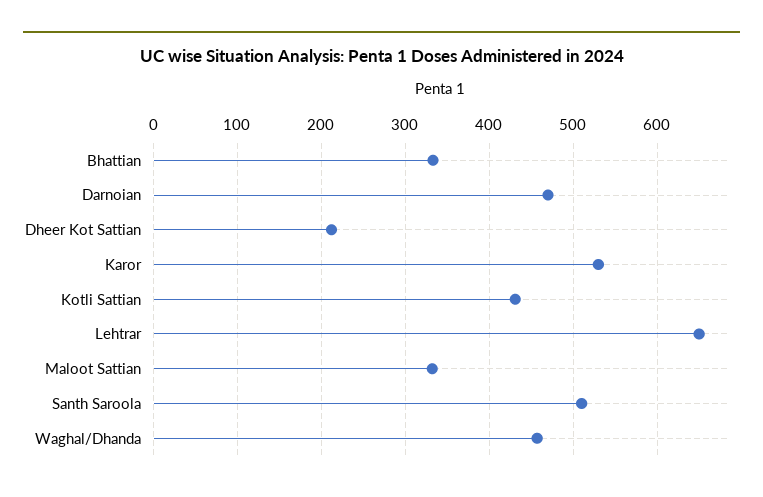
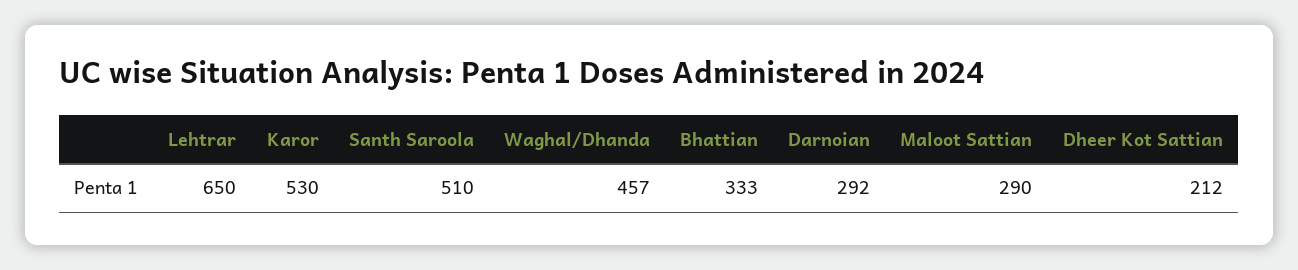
Darnoian: 470 -> 292
Kotli Sattian: 430 -> none
Maloot Sattian: 330 -> 290

